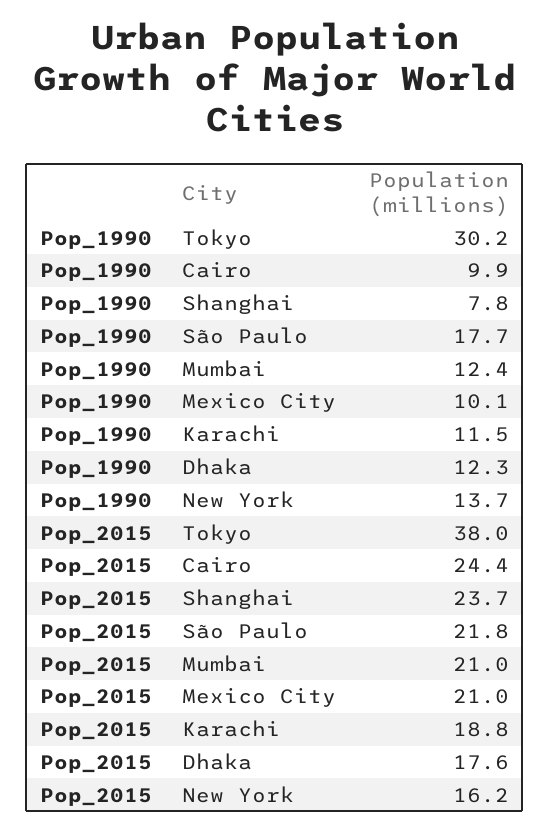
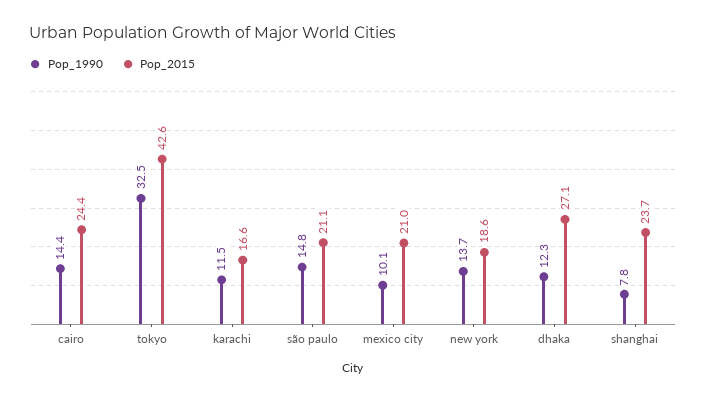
Pop_1990, Tokyo: 30.2 -> 32.5
Pop_1990, Cairo: 9.9 -> 14.4
Pop_1990, São Paulo: 17.7 -> 14.8
Pop_1990, Mumbai: 12.4 -> none
Pop_2015, Tokyo: 38 -> 42.6
Pop_2015, São Paulo: 21.8 -> 21.1
Pop_2015, Mumbai: 21 -> none
Pop_2015, Karachi: 18.8 -> 16.6
Pop_2015, Dhaka: 17.6 -> 27.1
Pop_2015, New York: 16.2 -> 18.6

